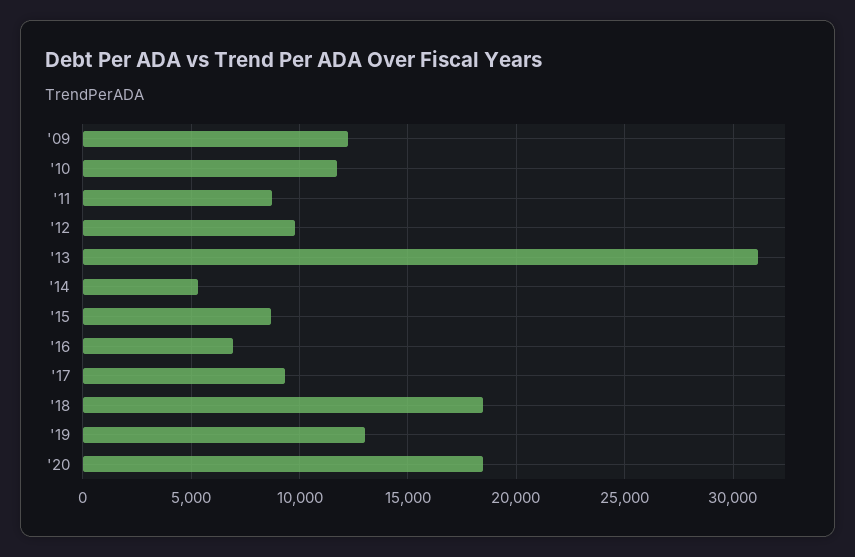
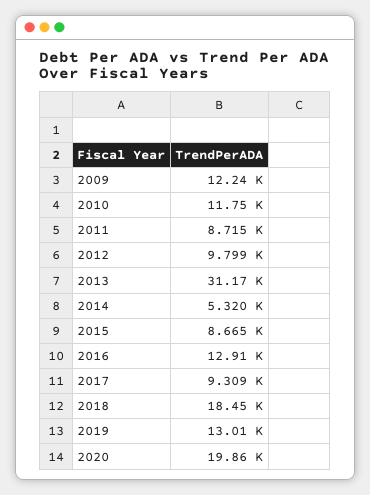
'16: 7000 -> 12910
'20: 18500 -> 19860

